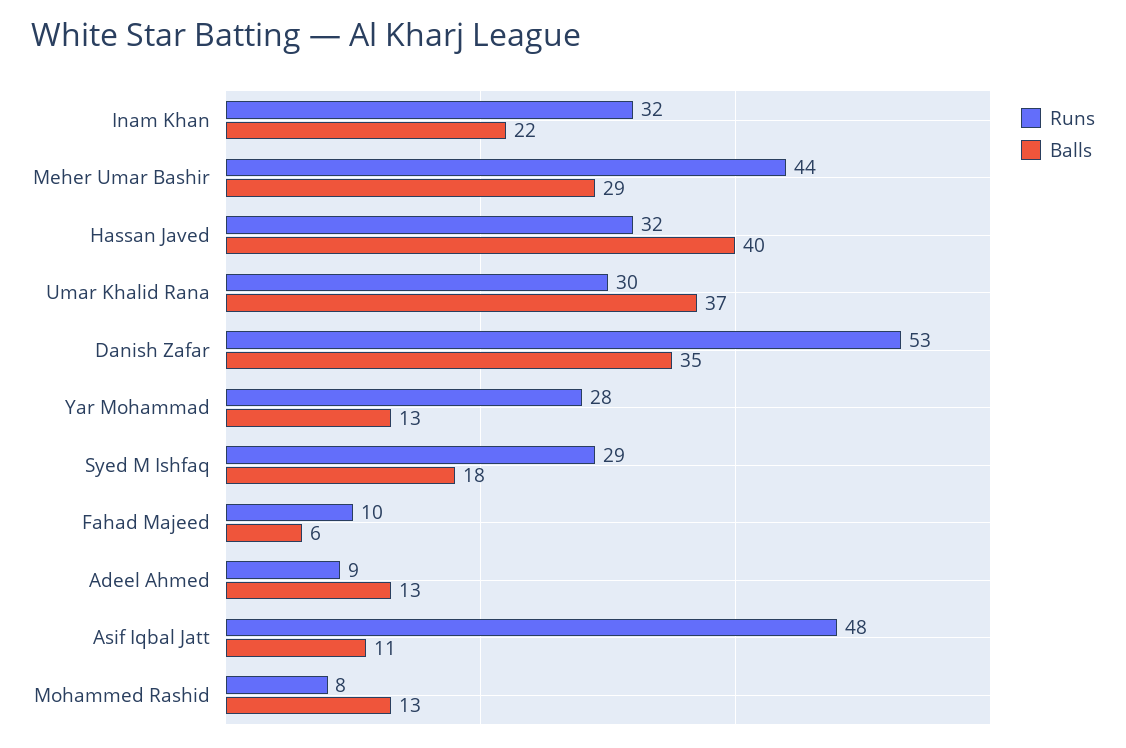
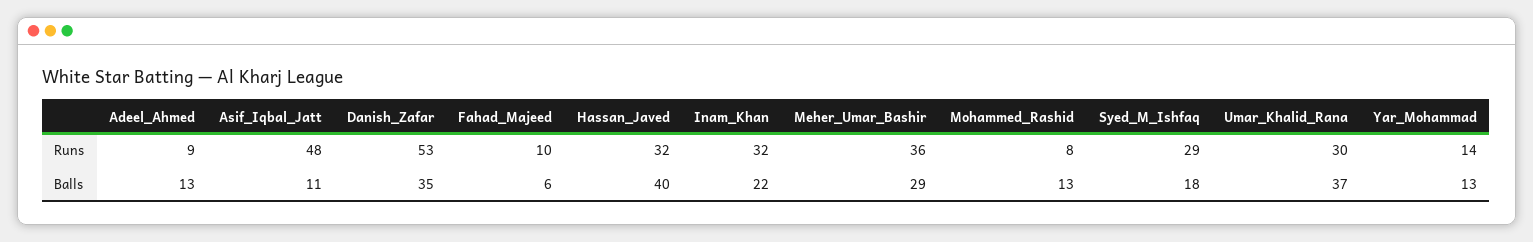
Runs, Meher Umar Bashir: 44 -> 36
Runs, Yar Mohammad: 28 -> 14

